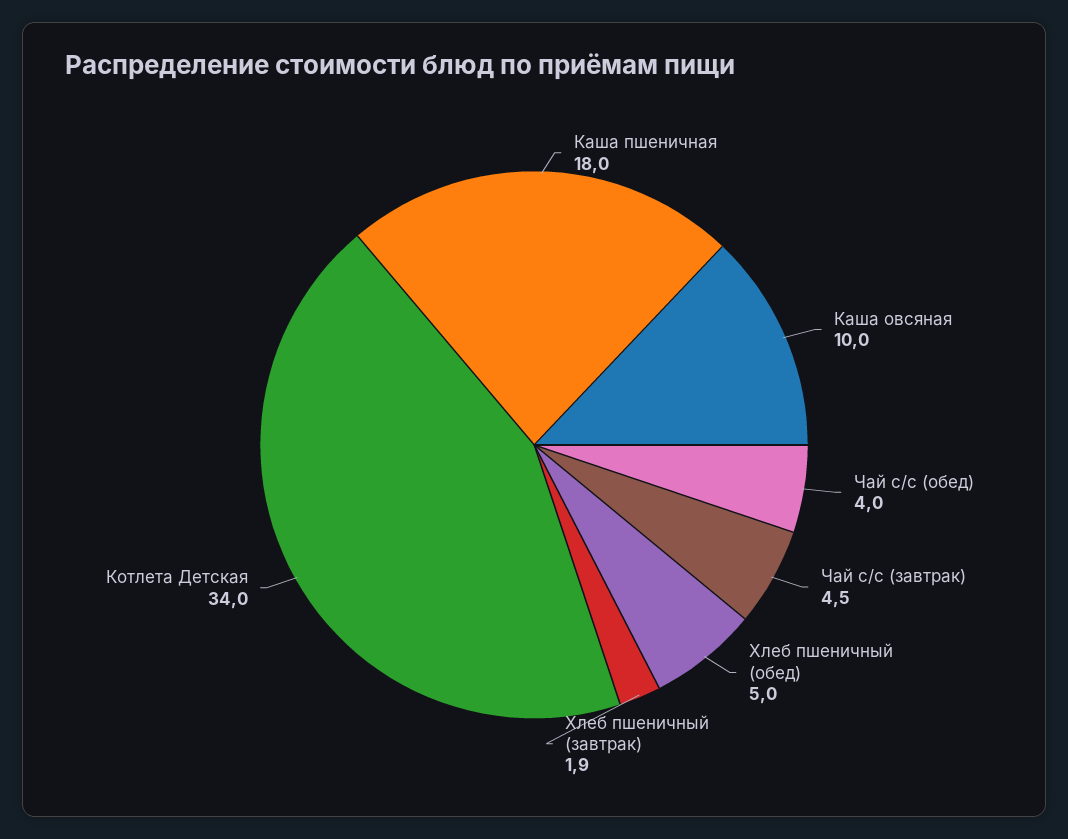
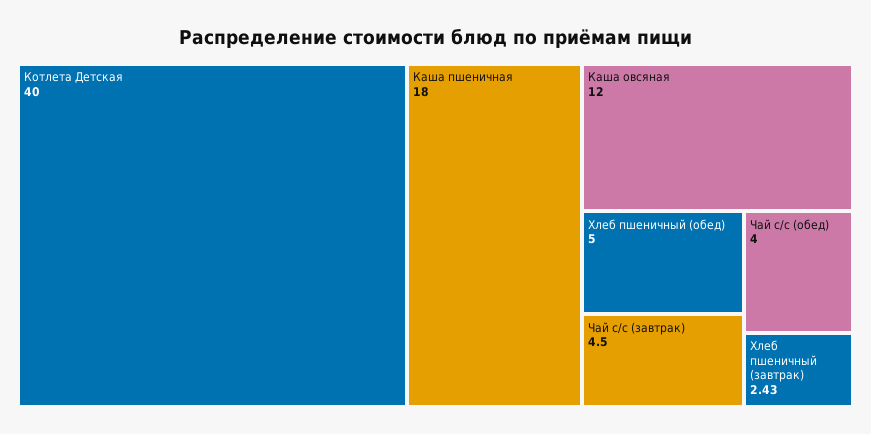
Каша овсяная: 10 -> 12
Хлеб пшеничный (завтрак): 1.9 -> 2.43
Котлета Детская: 34 -> 40

